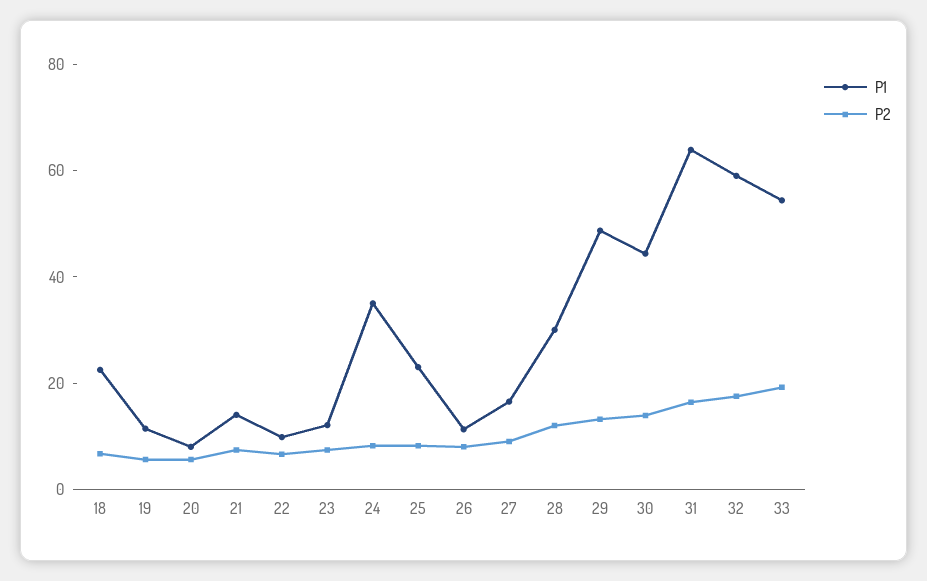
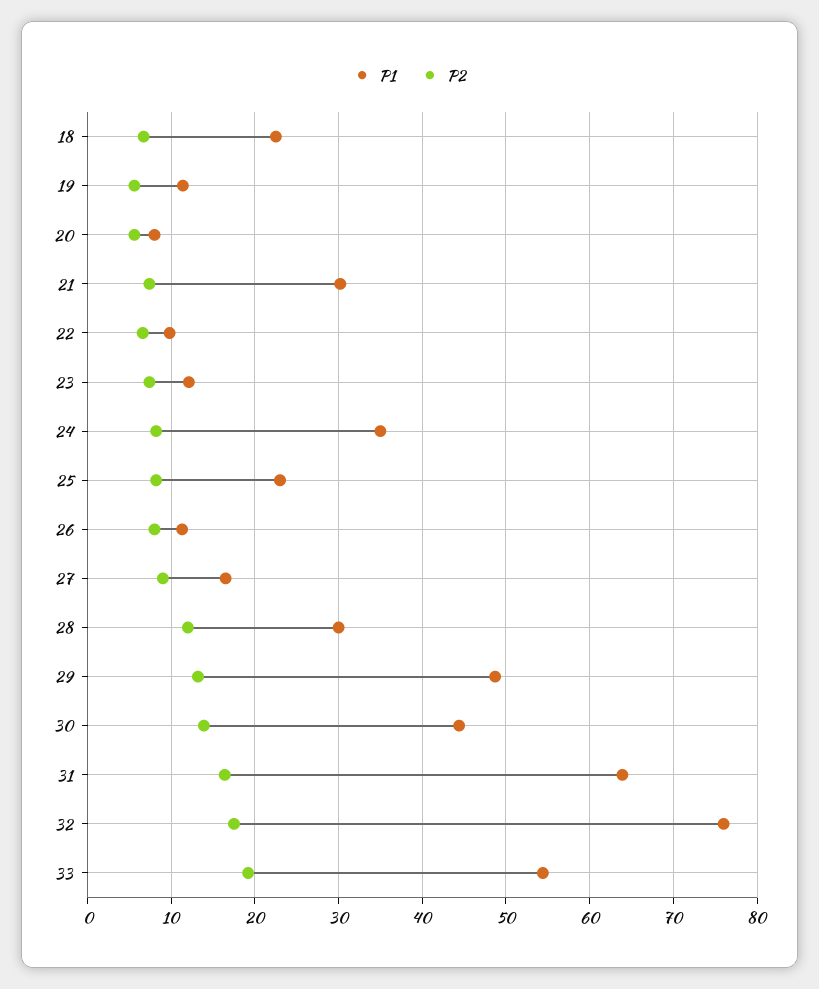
P1, 21: 15 -> 30
P1, 32: 60 -> 76

